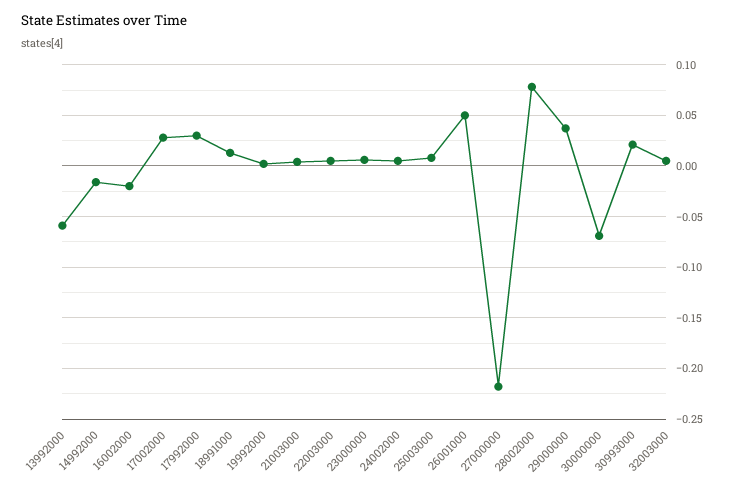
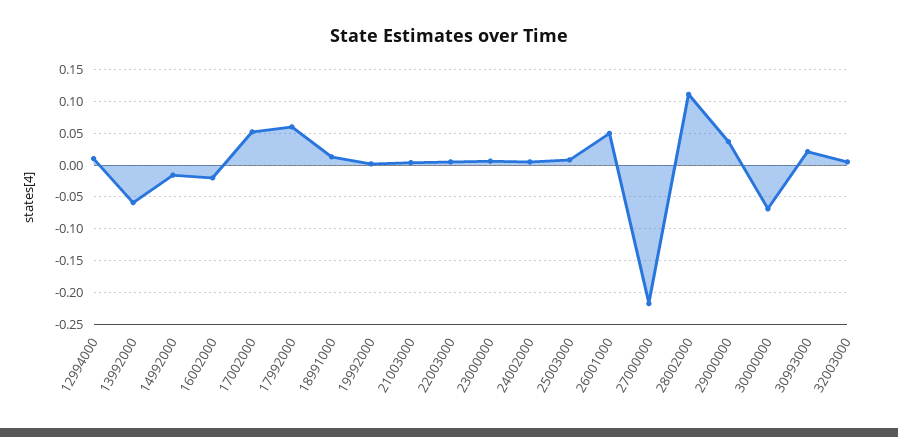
17002000: 0.03 -> 0.05
17992000: 0.03 -> 0.06
28002000: 0.08 -> 0.11
12994000: none -> 0.01

